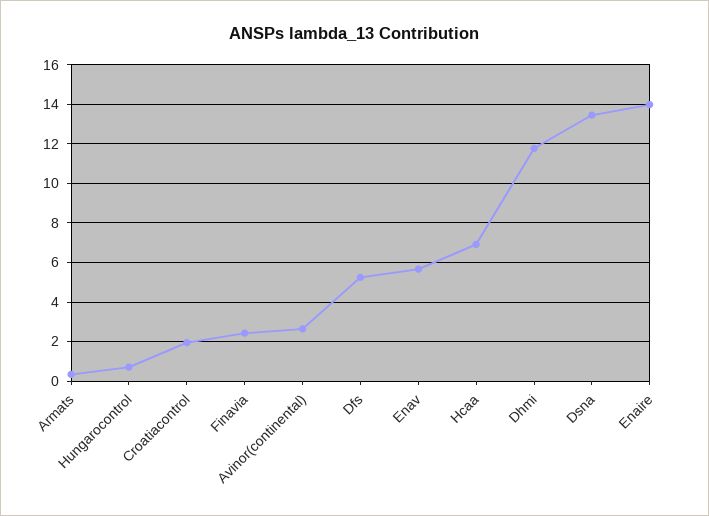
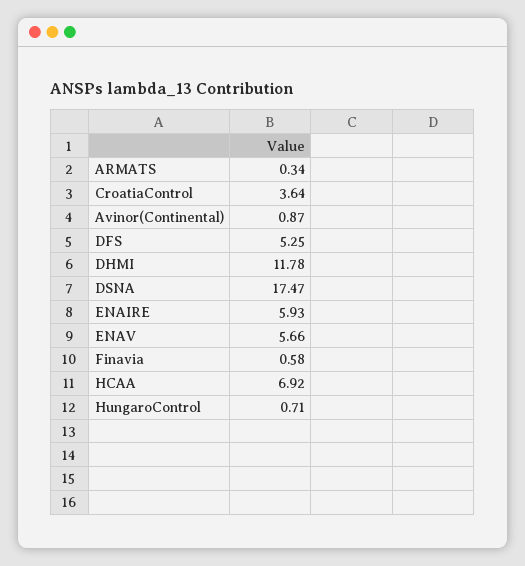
Croatiacontrol: 2 -> 3.64
Finavia: 2.5 -> 0.58
Avinor(continental): 2.5 -> 0.87
Dsna: 13.5 -> 17.47
Enaire: 14 -> 5.93

